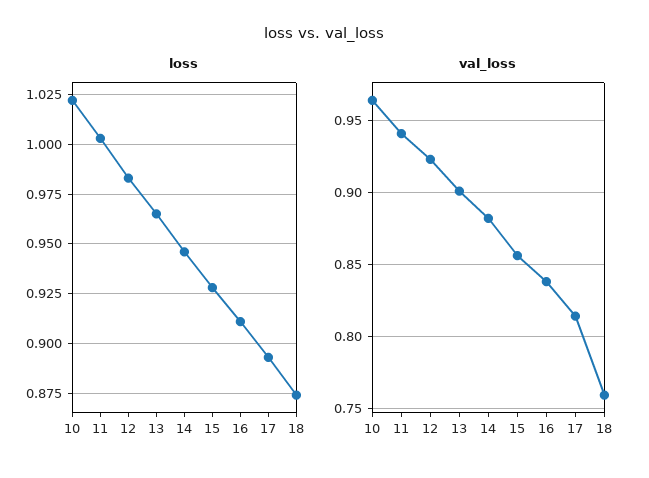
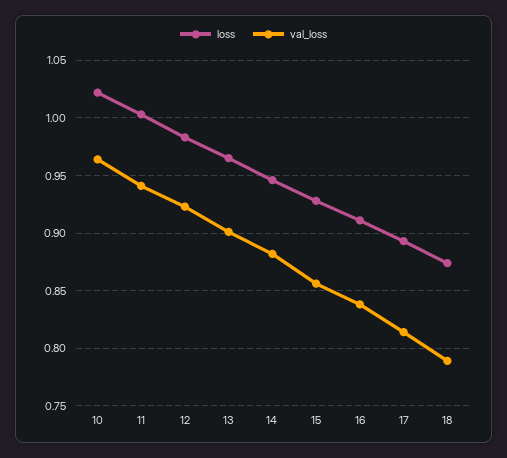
val_loss, 18: 0.76 -> 0.79

